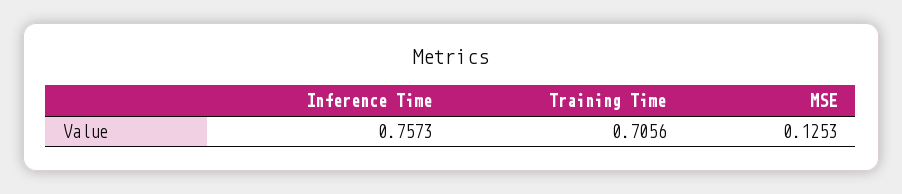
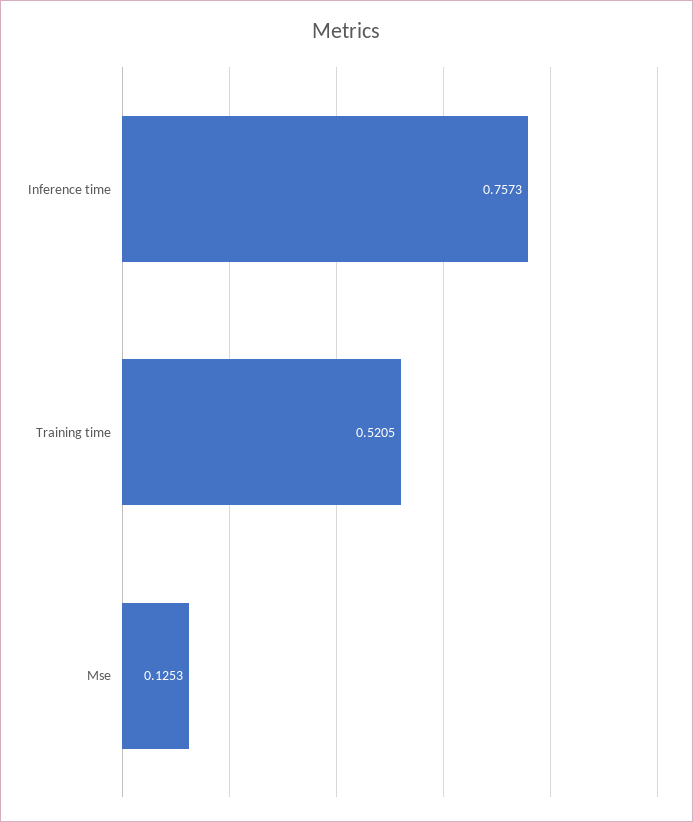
Training Time: 0.7056 -> 0.5205

